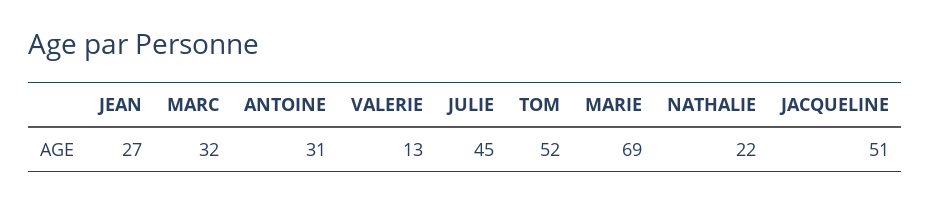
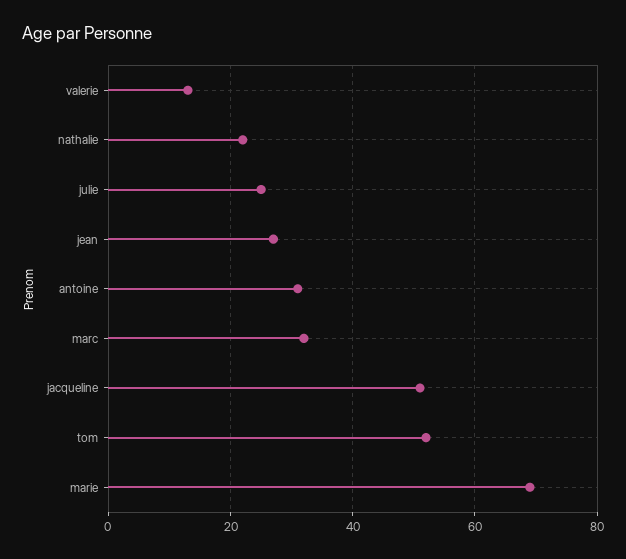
JULIE: 45 -> 25

